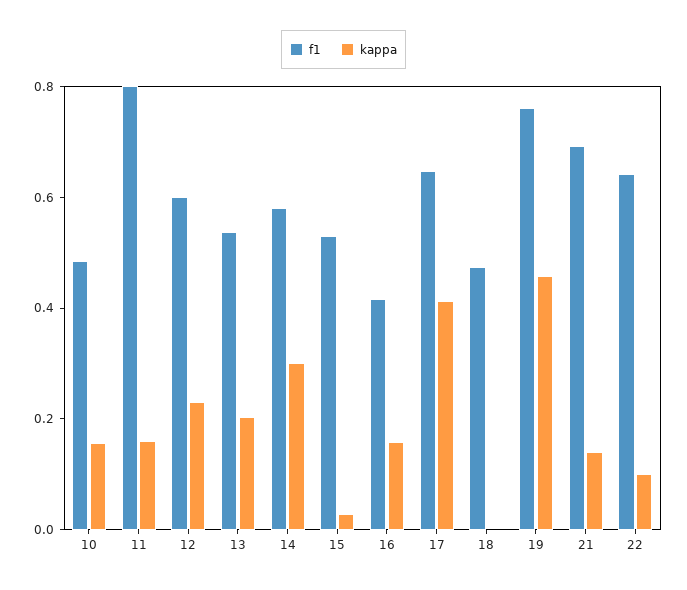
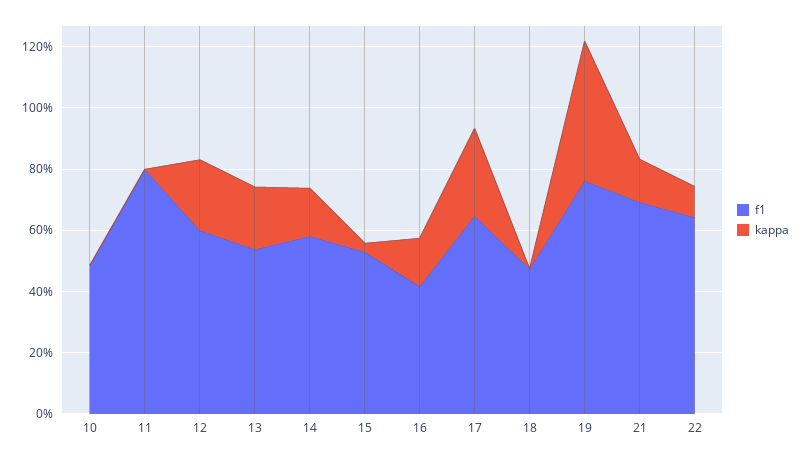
kappa, 10: 0.15 -> 0
kappa, 11: 0.15 -> 0
kappa, 14: 0.3 -> 0.15
kappa, 17: 0.4 -> 0.3

